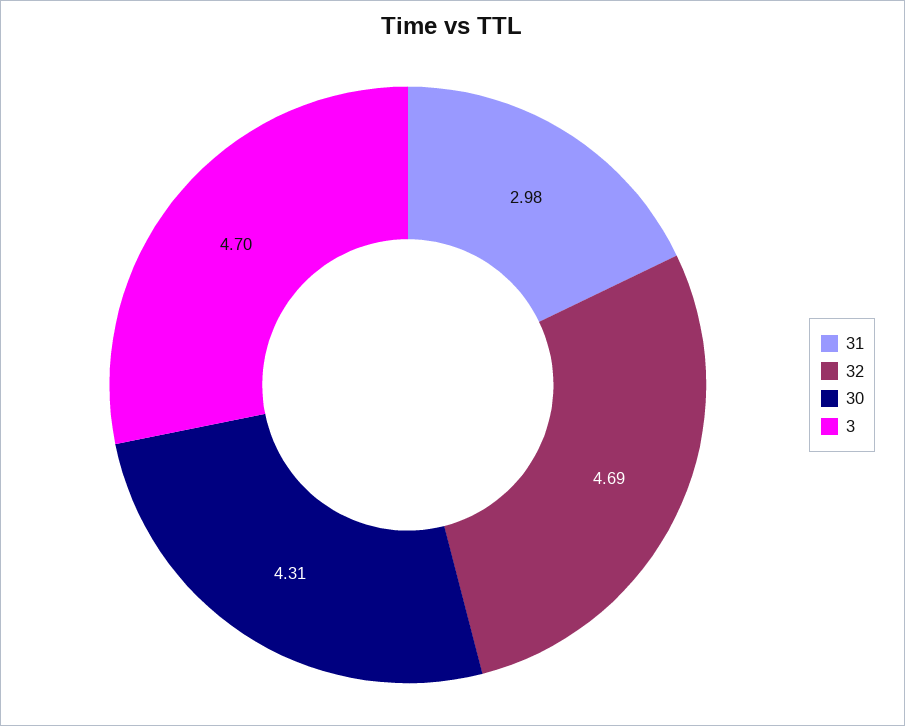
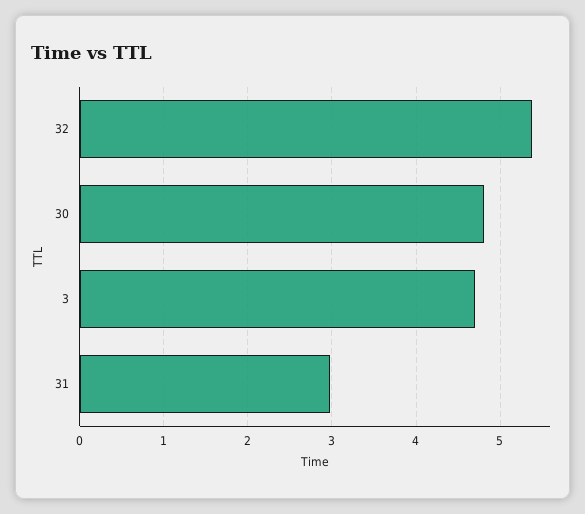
32: 4.69 -> 5.4
30: 4.31 -> 4.8

